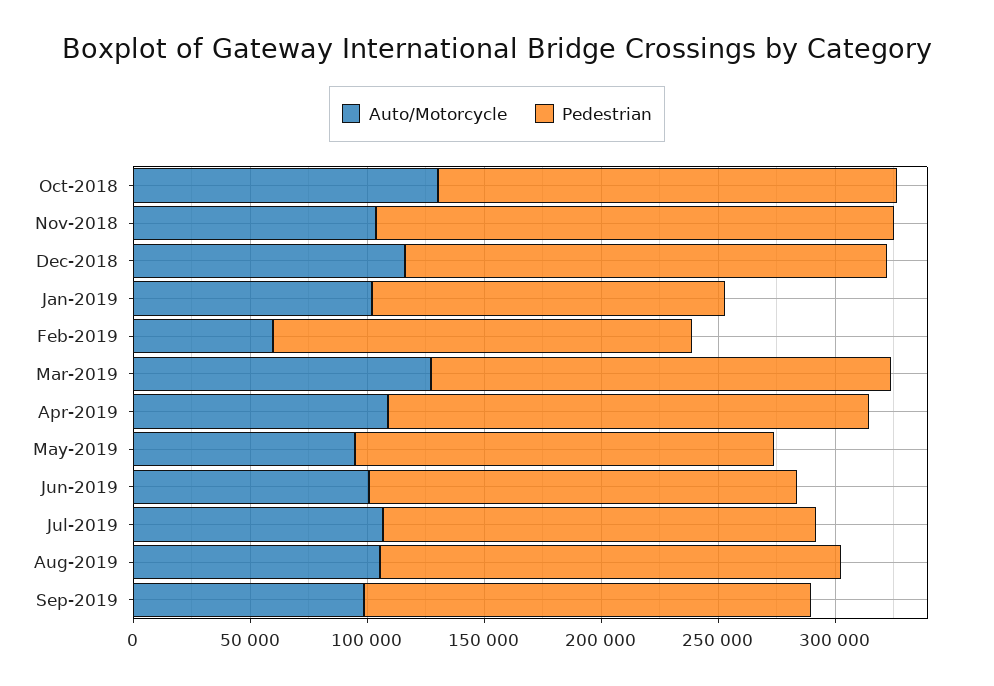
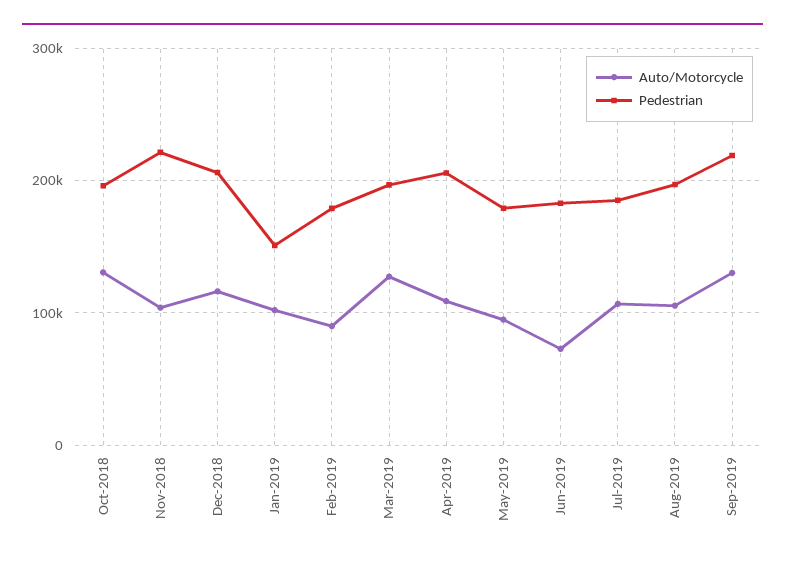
Auto/Motorcycle, Feb-2019: 60000 -> 90000
Auto/Motorcycle, Jun-2019: 100000 -> 70000
Auto/Motorcycle, Sep-2019: 100000 -> 130000
Pedestrian, Sep-2019: 190000 -> 220000

